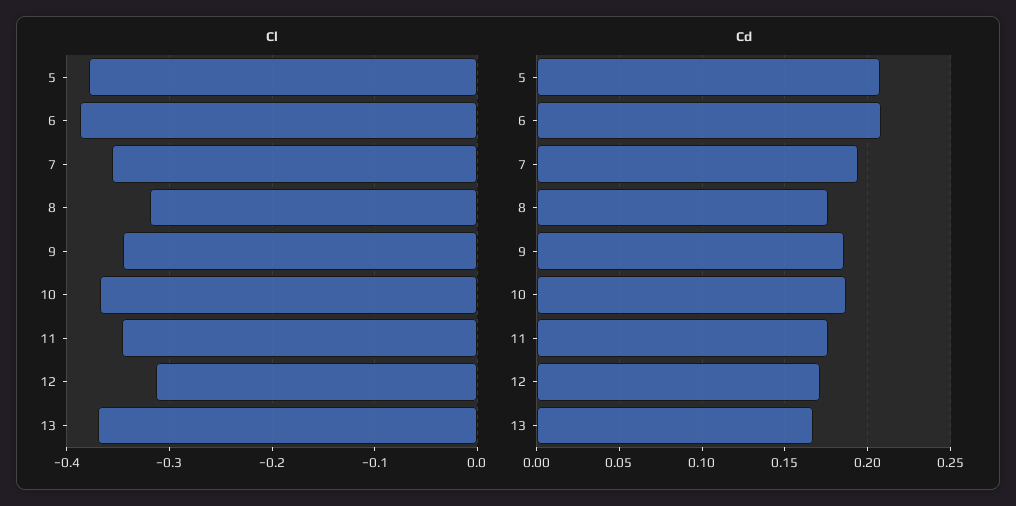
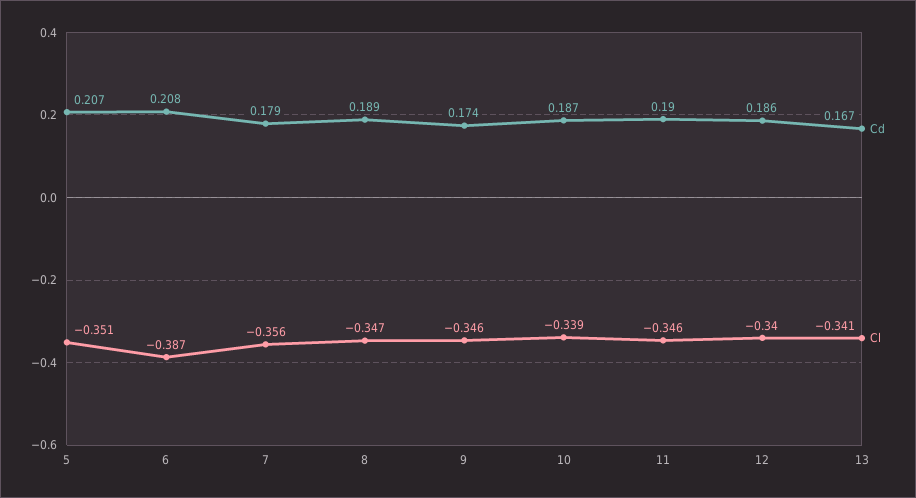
Cl, 5: -0.38 -> -0.351
Cl, 8: -0.32 -> -0.347
Cl, 10: -0.37 -> -0.339
Cl, 12: -0.31 -> -0.34
Cl, 13: -0.37 -> -0.341
Cd, 7: 0.195 -> 0.179
Cd, 8: 0.175 -> 0.189
Cd, 9: 0.185 -> 0.174
Cd, 11: 0.175 -> 0.19
Cd, 12: 0.17 -> 0.186

